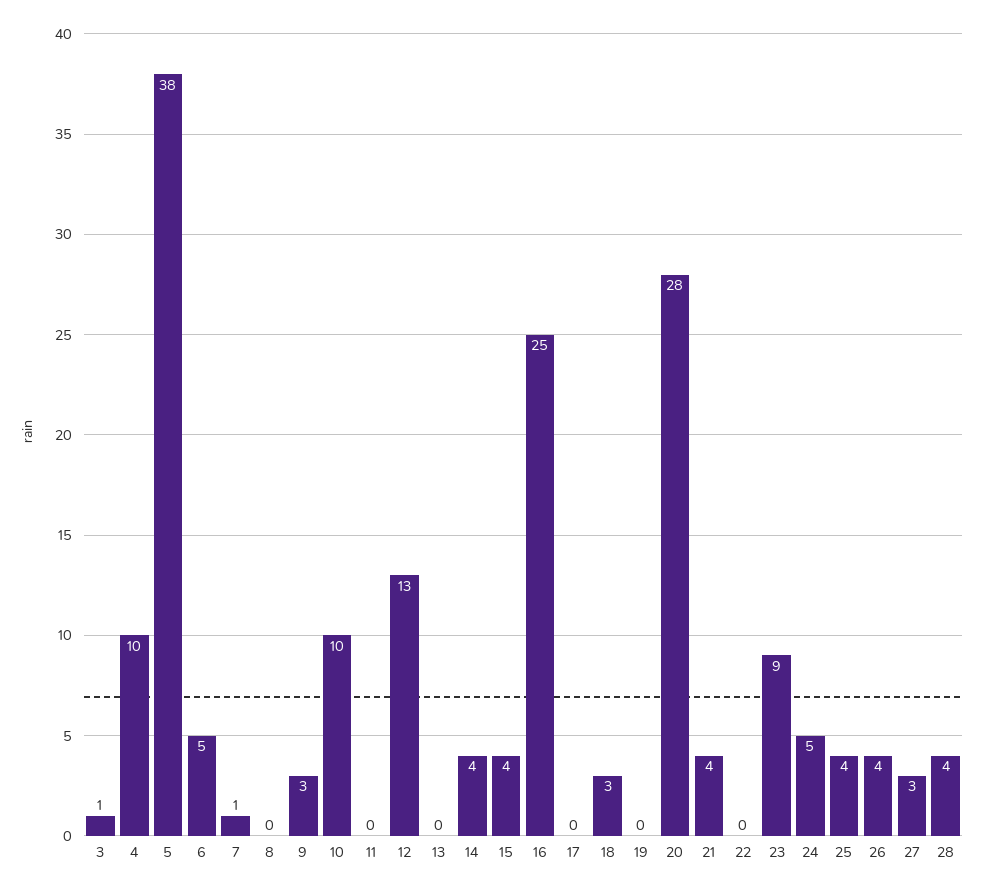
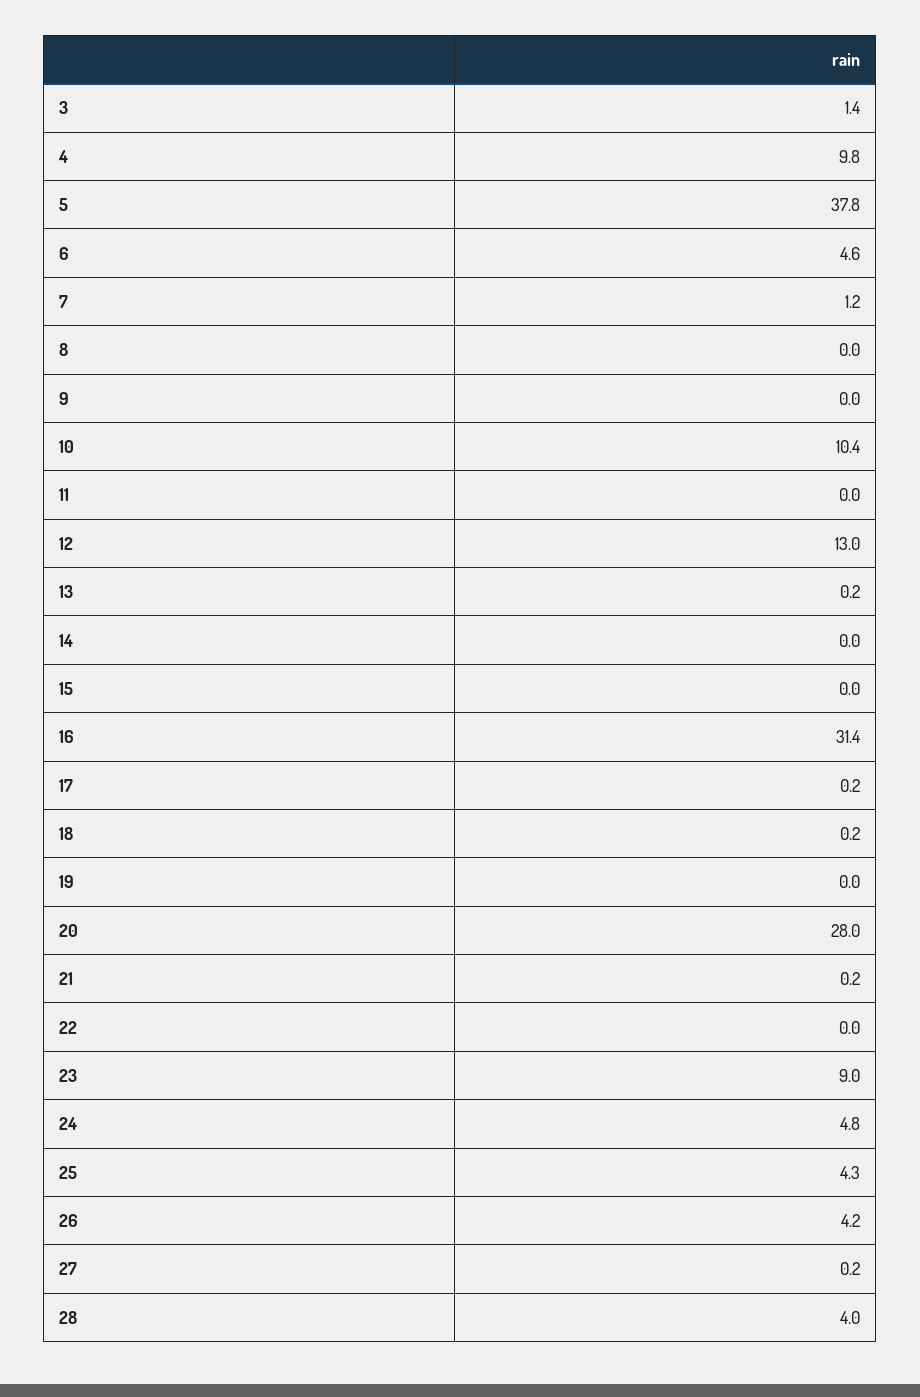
9: 3 -> 0
14: 4 -> 0
15: 4 -> 0
16: 25 -> 31.4
18: 3 -> 0.2
21: 4 -> 0.2
27: 3 -> 0.2

